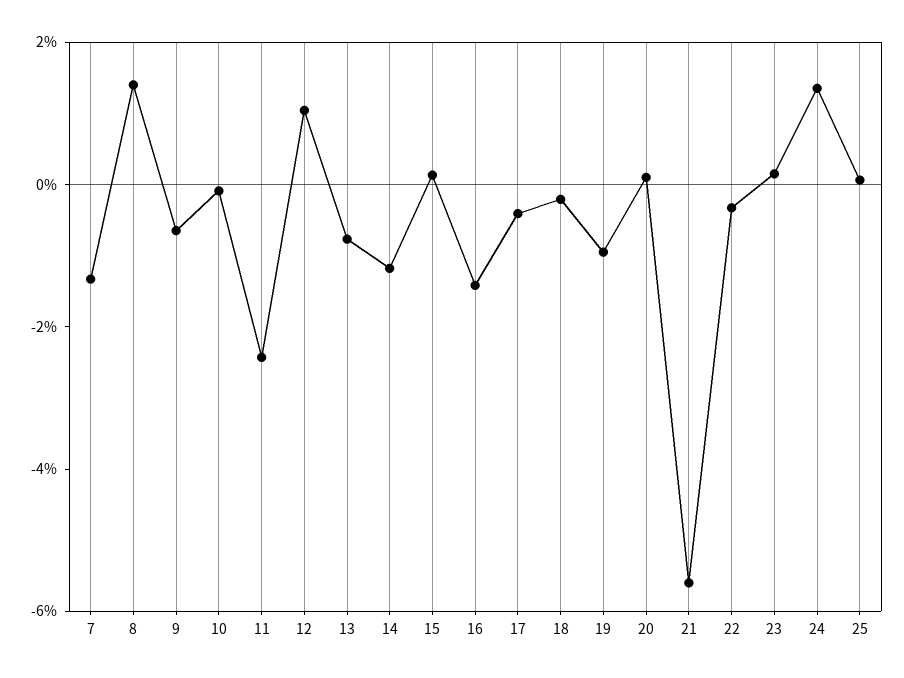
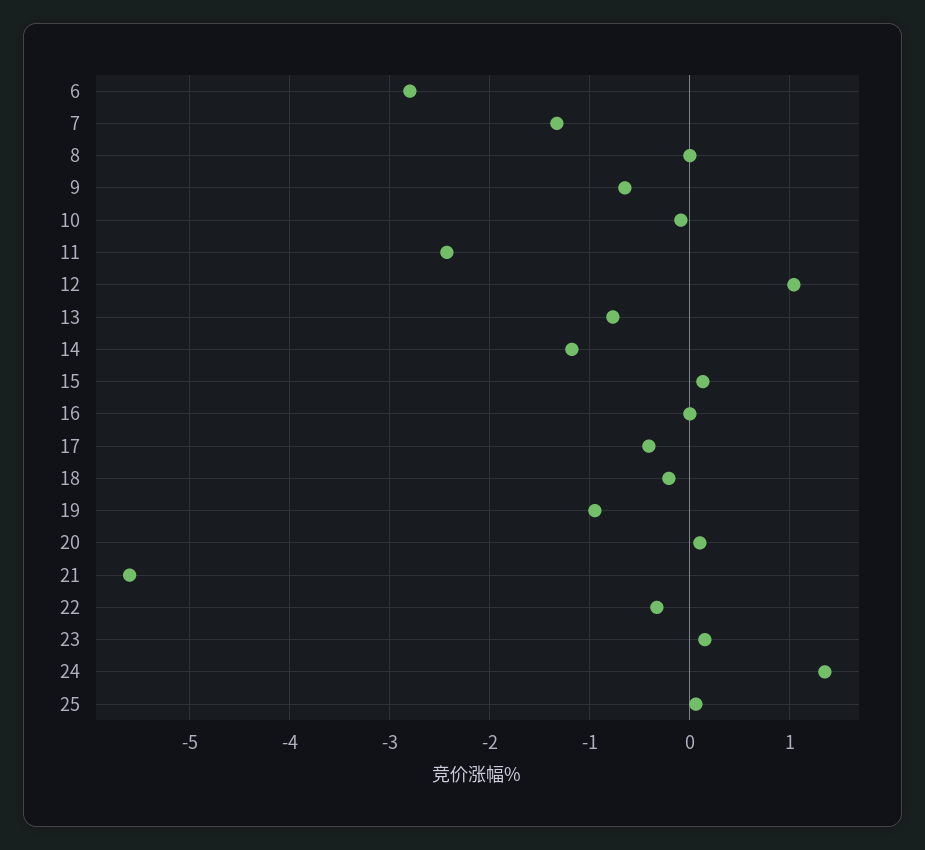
8: 1.5 -> 0
16: -1.5 -> 0
6: none -> -2.8

